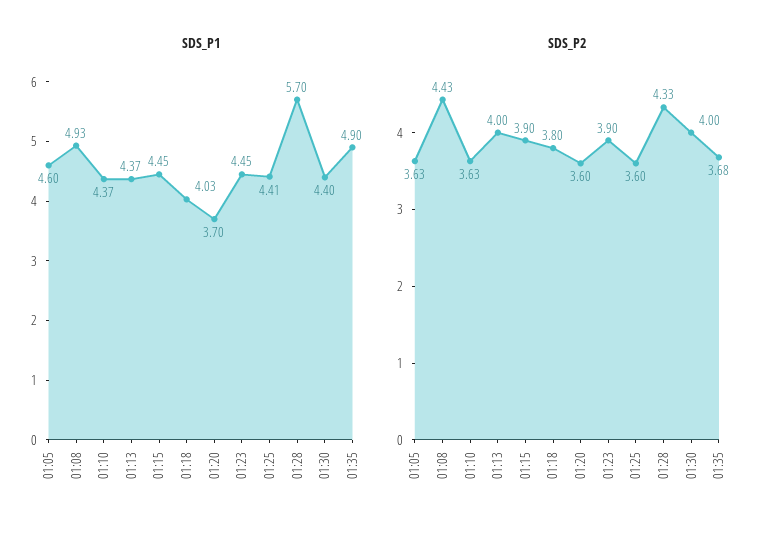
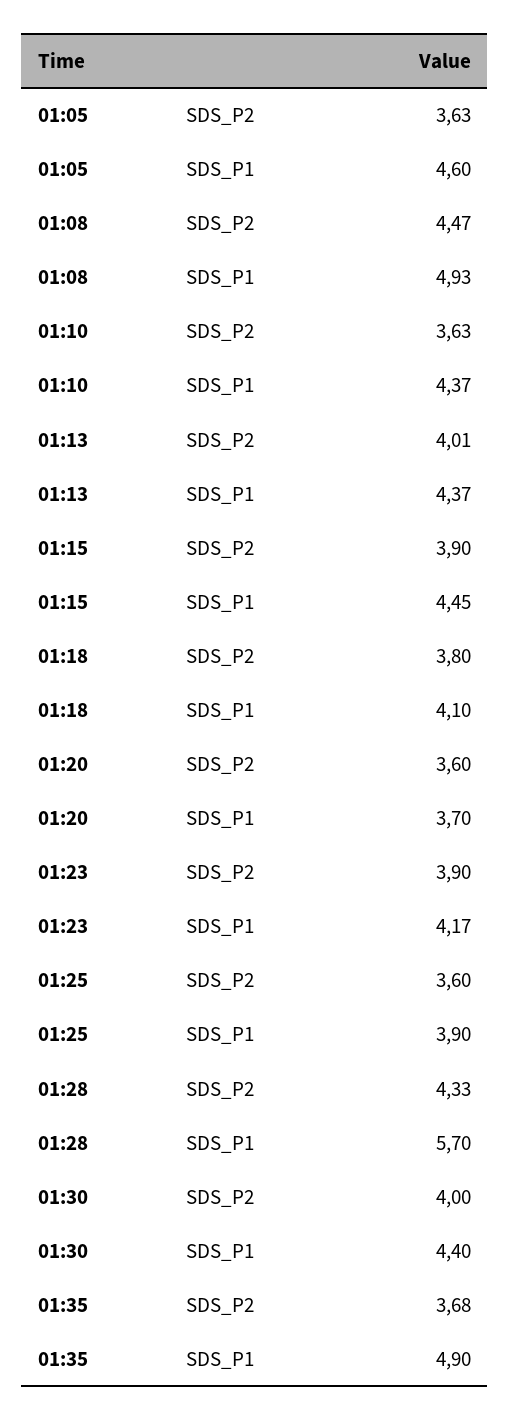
SDS_P1, 01:18: 4.03 -> 4.1
SDS_P1, 01:23: 4.45 -> 4.17
SDS_P1, 01:25: 4.41 -> 3.9
SDS_P2, 01:08: 4.43 -> 4.47
SDS_P2, 01:13: 4 -> 4.01

